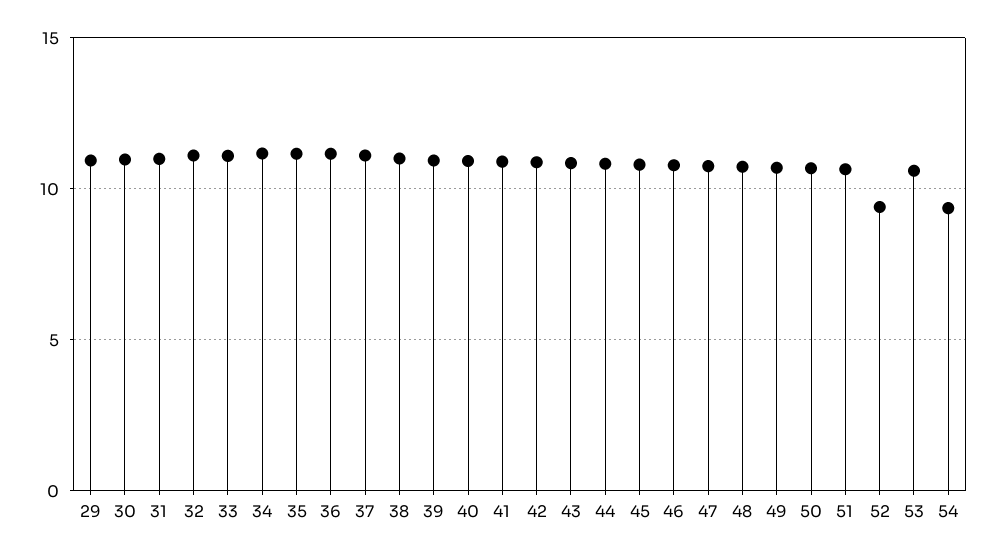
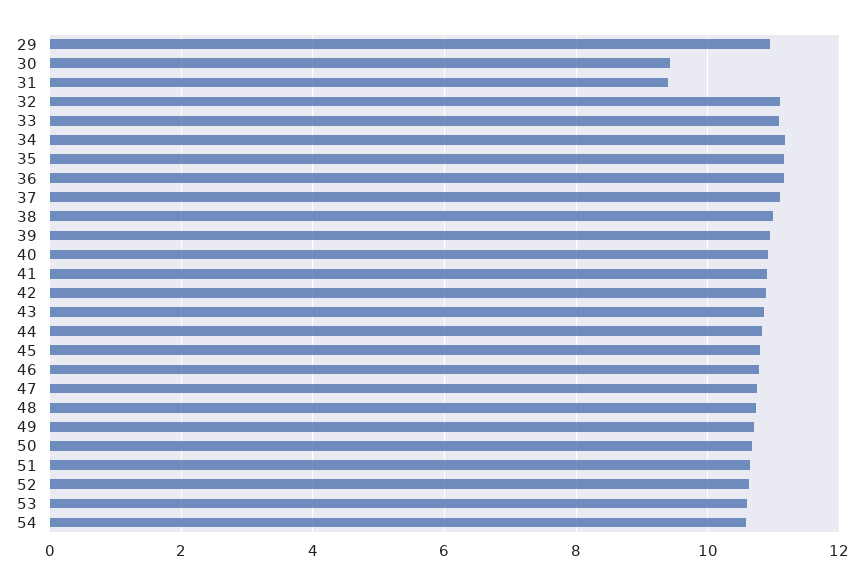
30: 11 -> 9.4
31: 11 -> 9.4
52: 9.5 -> 10.6
54: 9.5 -> 10.6

